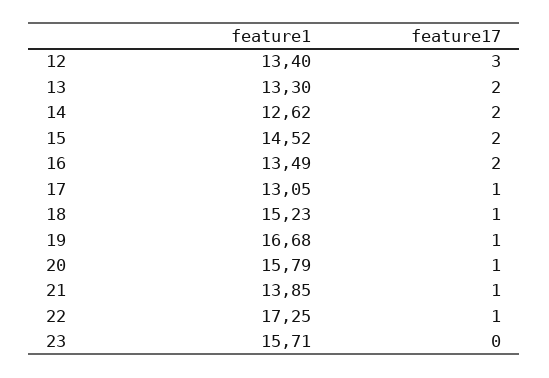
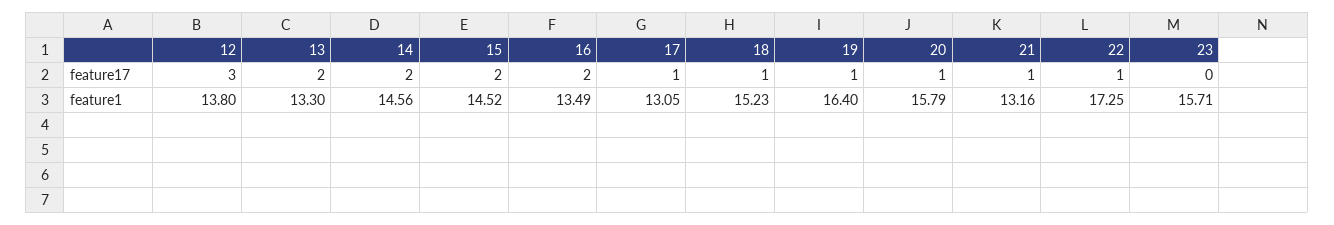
feature1, 12: 13.4 -> 13.8
feature1, 14: 12.62 -> 14.56
feature1, 19: 16.68 -> 16.4
feature1, 21: 13.85 -> 13.16

